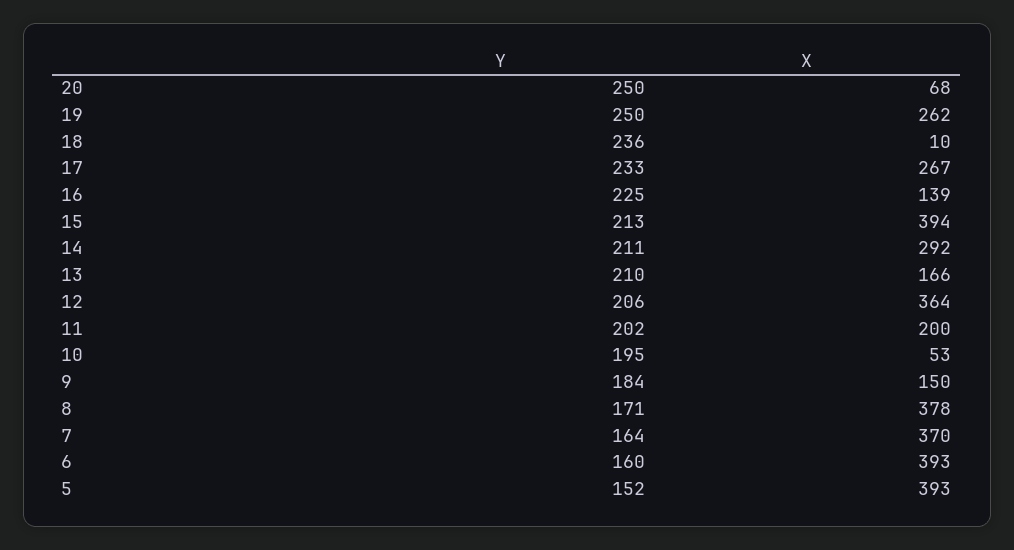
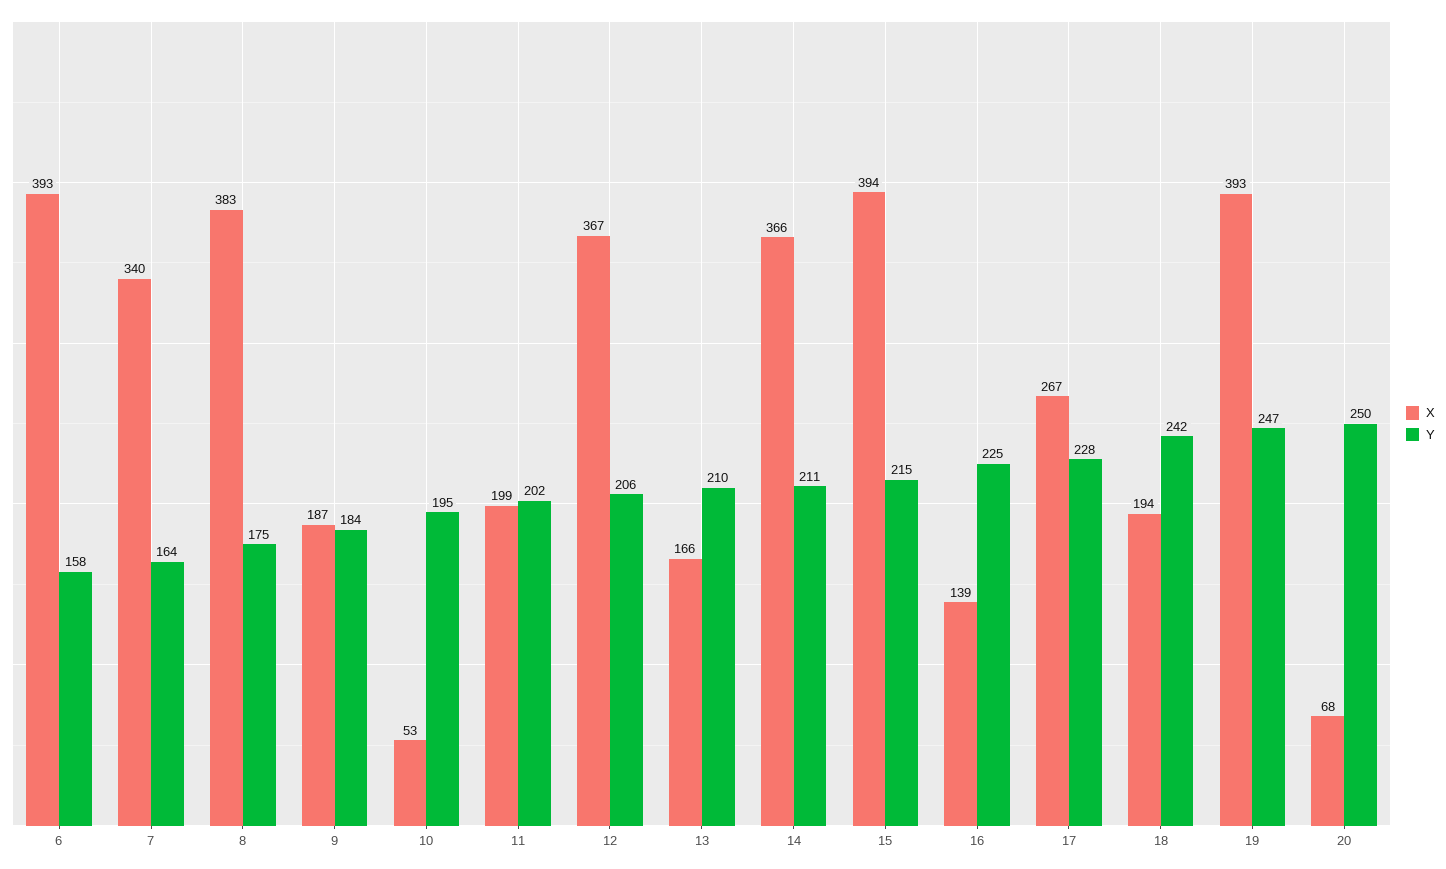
Y, 19: 250 -> 247
X, 19: 262 -> 393
Y, 18: 236 -> 242
X, 18: 10 -> 194
Y, 17: 233 -> 228
Y, 15: 213 -> 215
X, 14: 292 -> 366
X, 12: 364 -> 367
X, 11: 200 -> 199
X, 9: 150 -> 187
Y, 8: 171 -> 175
X, 8: 378 -> 383
X, 7: 370 -> 340
Y, 6: 160 -> 158
Y, 5: 152 -> none
X, 5: 393 -> none

